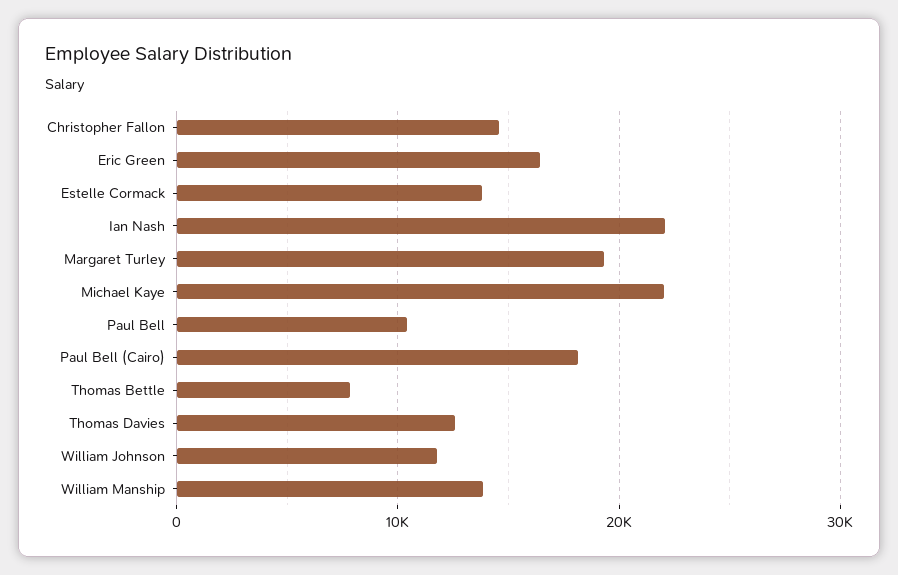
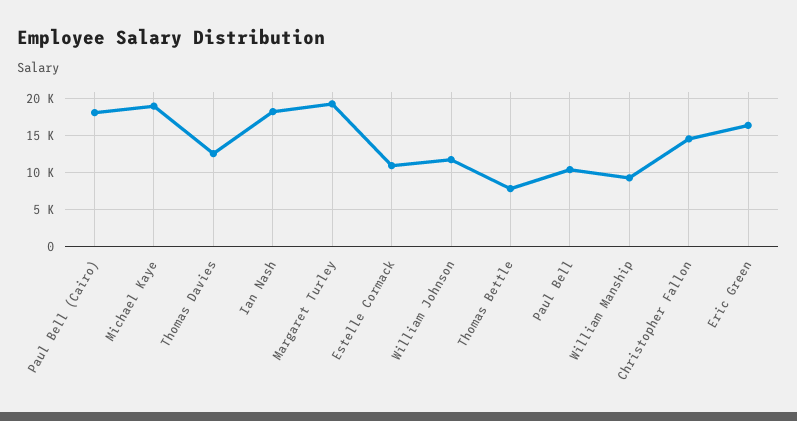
Estelle Cormack: 14000 -> 11000
Ian Nash: 22000 -> 18000
Michael Kaye: 22000 -> 19000
William Manship: 14000 -> 9000

